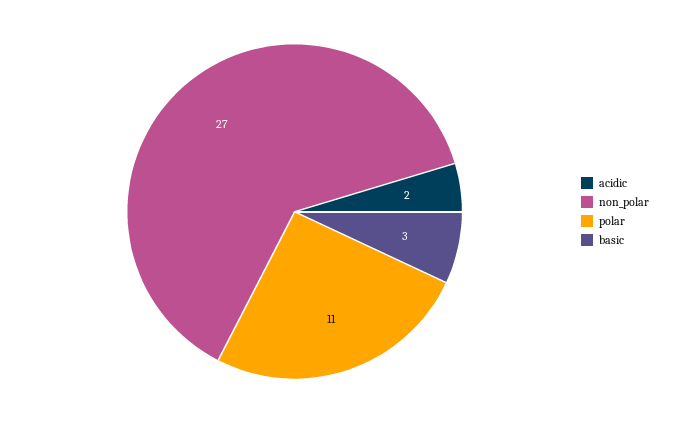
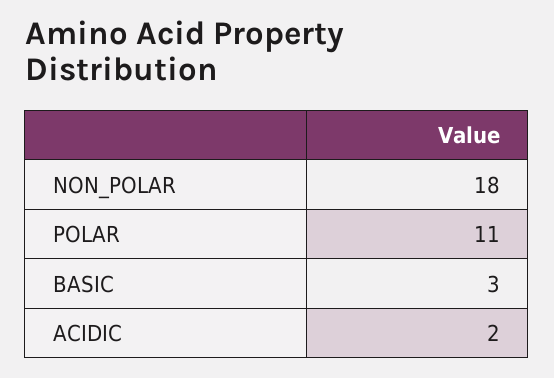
non_polar: 27 -> 18

